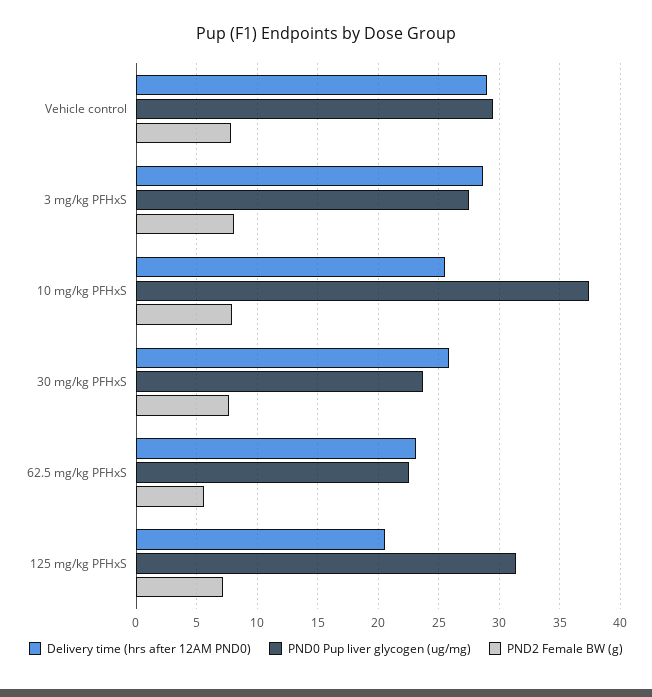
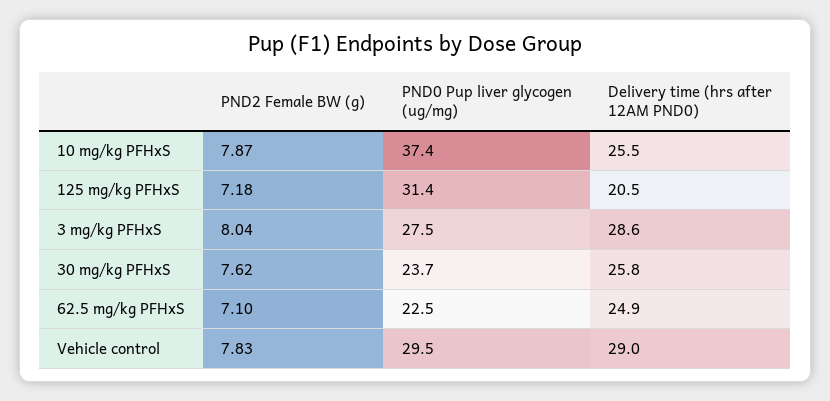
Delivery time (hrs after 12AM PND0), 62.5 mg/kg PFHxS: 23 -> 24.9
PND2 Female BW (g), 62.5 mg/kg PFHxS: 5.5 -> 7.1

